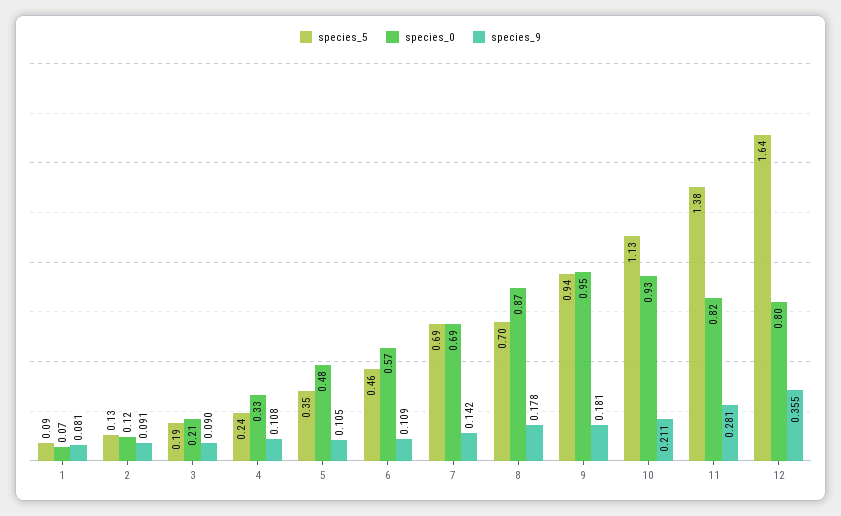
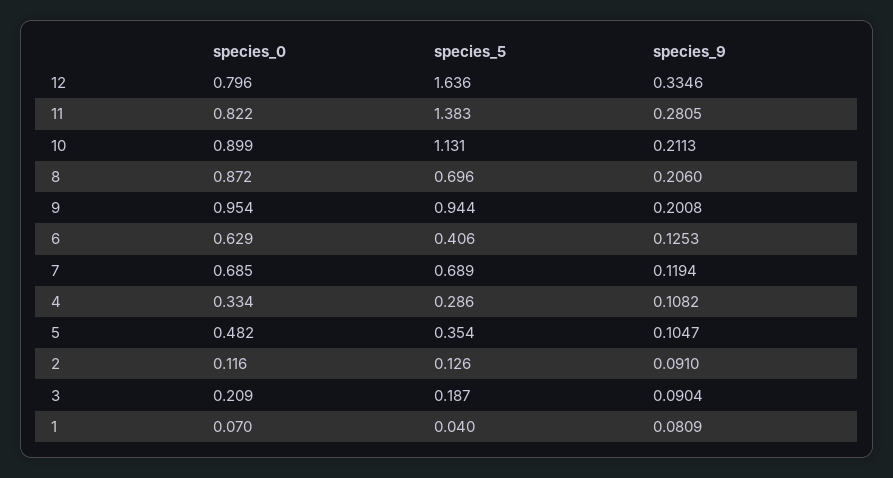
species_5, 1: 0.09 -> 0.04
species_5, 4: 0.24 -> 0.286
species_5, 6: 0.46 -> 0.406
species_0, 6: 0.57 -> 0.629
species_9, 6: 0.109 -> 0.1253
species_9, 7: 0.142 -> 0.1194
species_9, 8: 0.178 -> 0.206
species_9, 9: 0.181 -> 0.2008
species_0, 10: 0.93 -> 0.899
species_9, 12: 0.355 -> 0.3346

